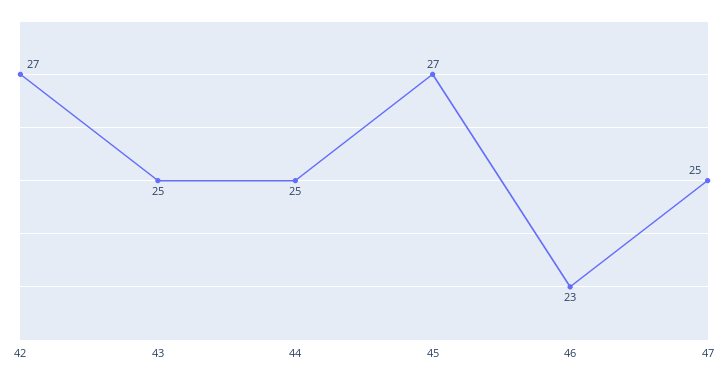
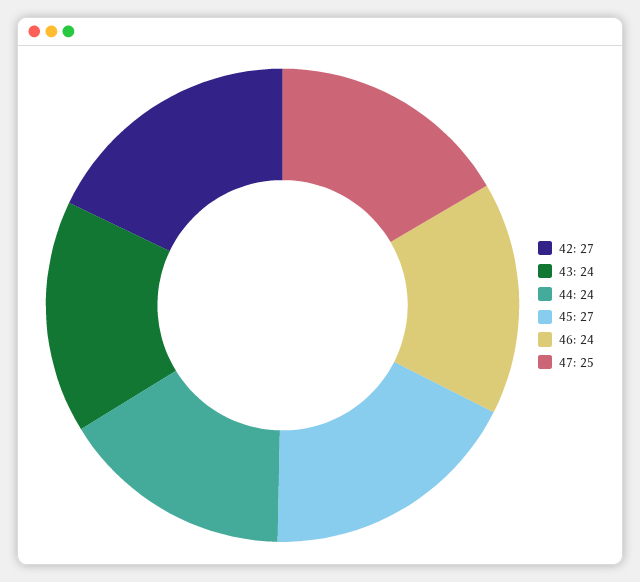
43: 25 -> 24
44: 25 -> 24
46: 23 -> 24

